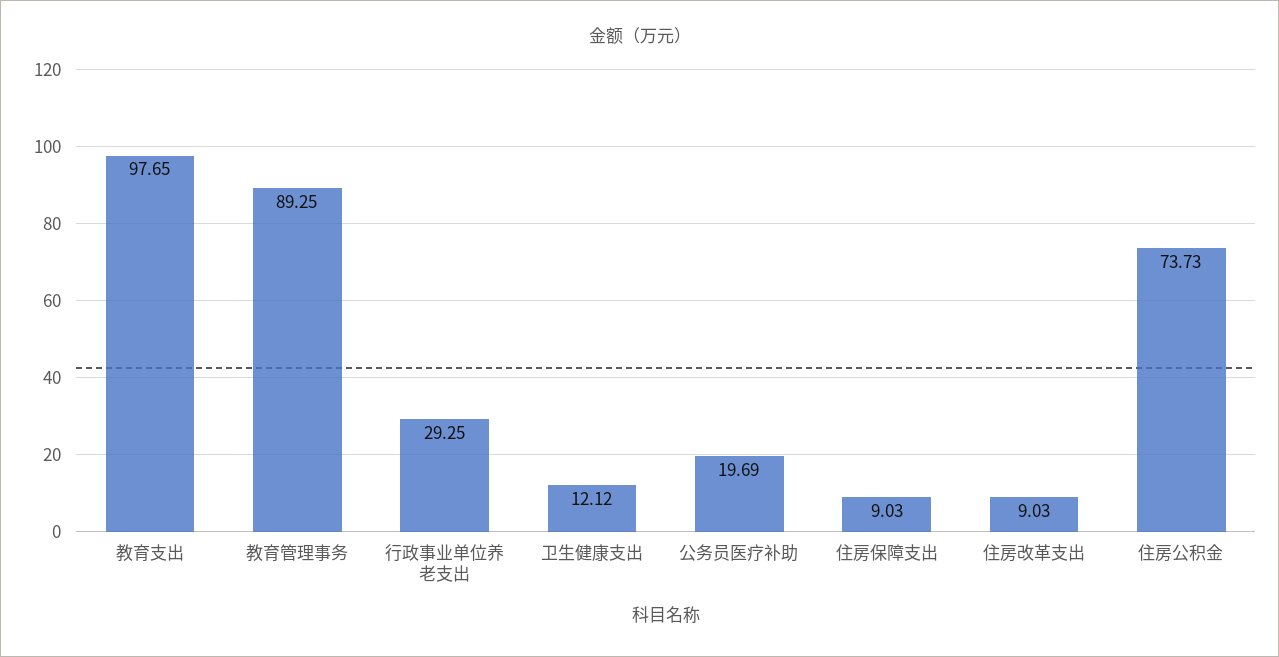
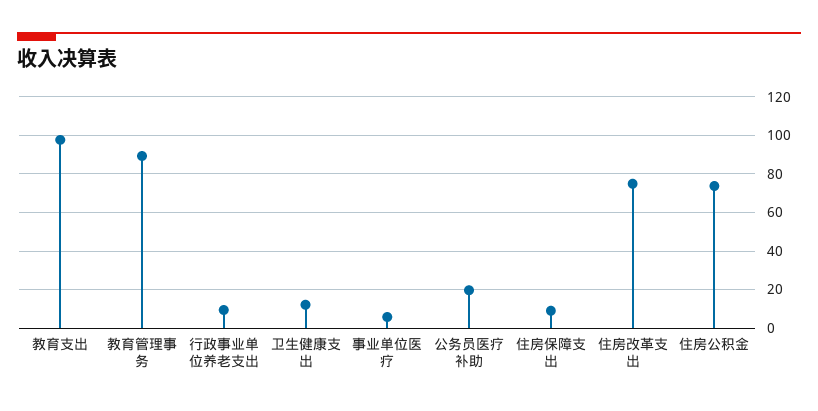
行政事业单位养老支出: 29.25 -> 10
住房改革支出: 9.03 -> 75
事业单位医疗: none -> 5

